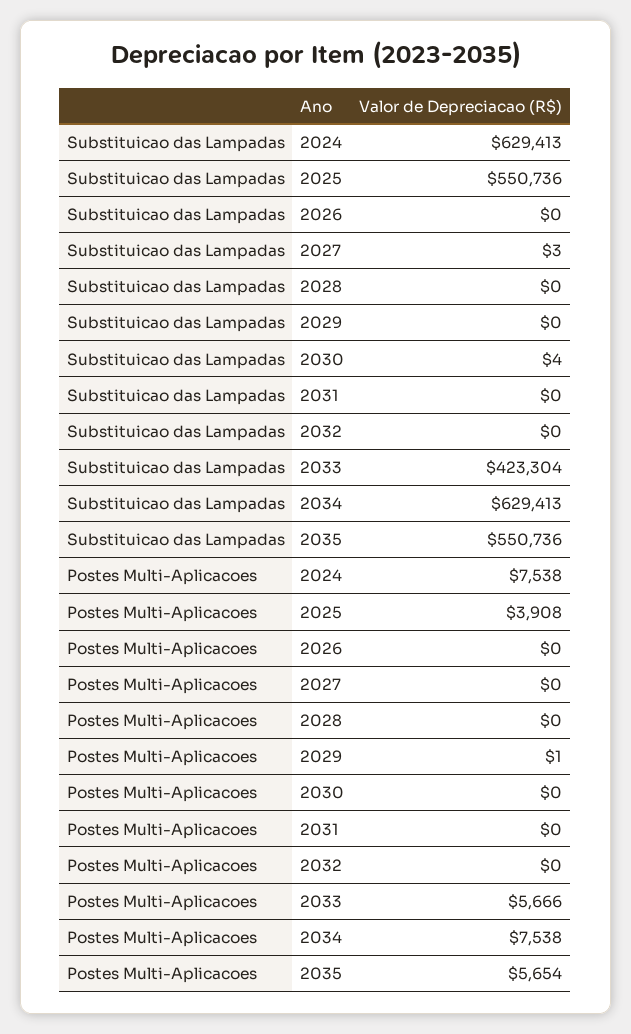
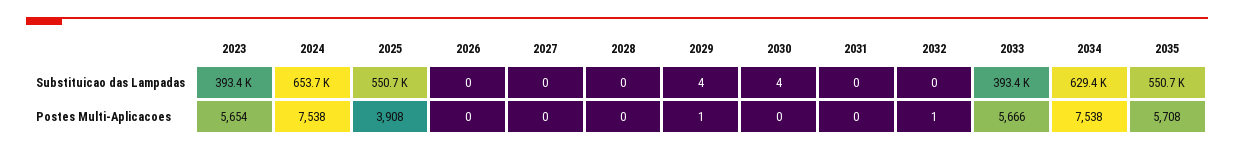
Substituicao das Lampadas, 2024: 629413 -> 653700
Substituicao das Lampadas, 2027: 3 -> 0
Substituicao das Lampadas, 2029: 0 -> 4
Substituicao das Lampadas, 2033: 423304 -> 393400
Postes Multi-Aplicacoes, 2032: 0 -> 1
Postes Multi-Aplicacoes, 2035: 5654 -> 5708
Substituicao das Lampadas, 2023: none -> 393400
Postes Multi-Aplicacoes, 2023: none -> 5654

